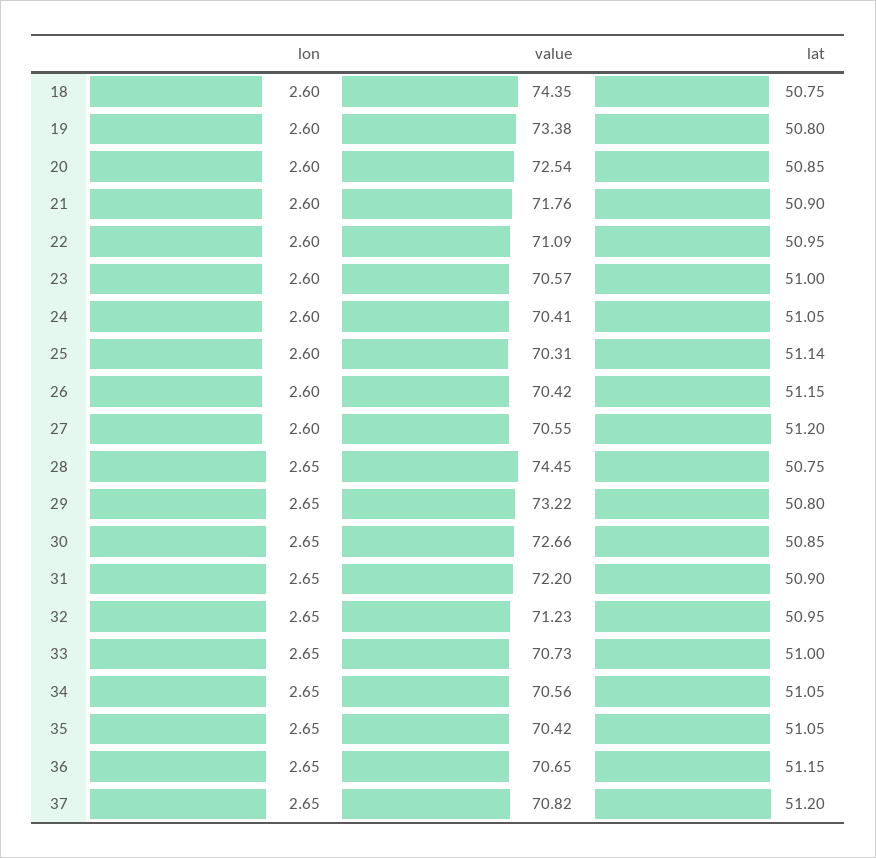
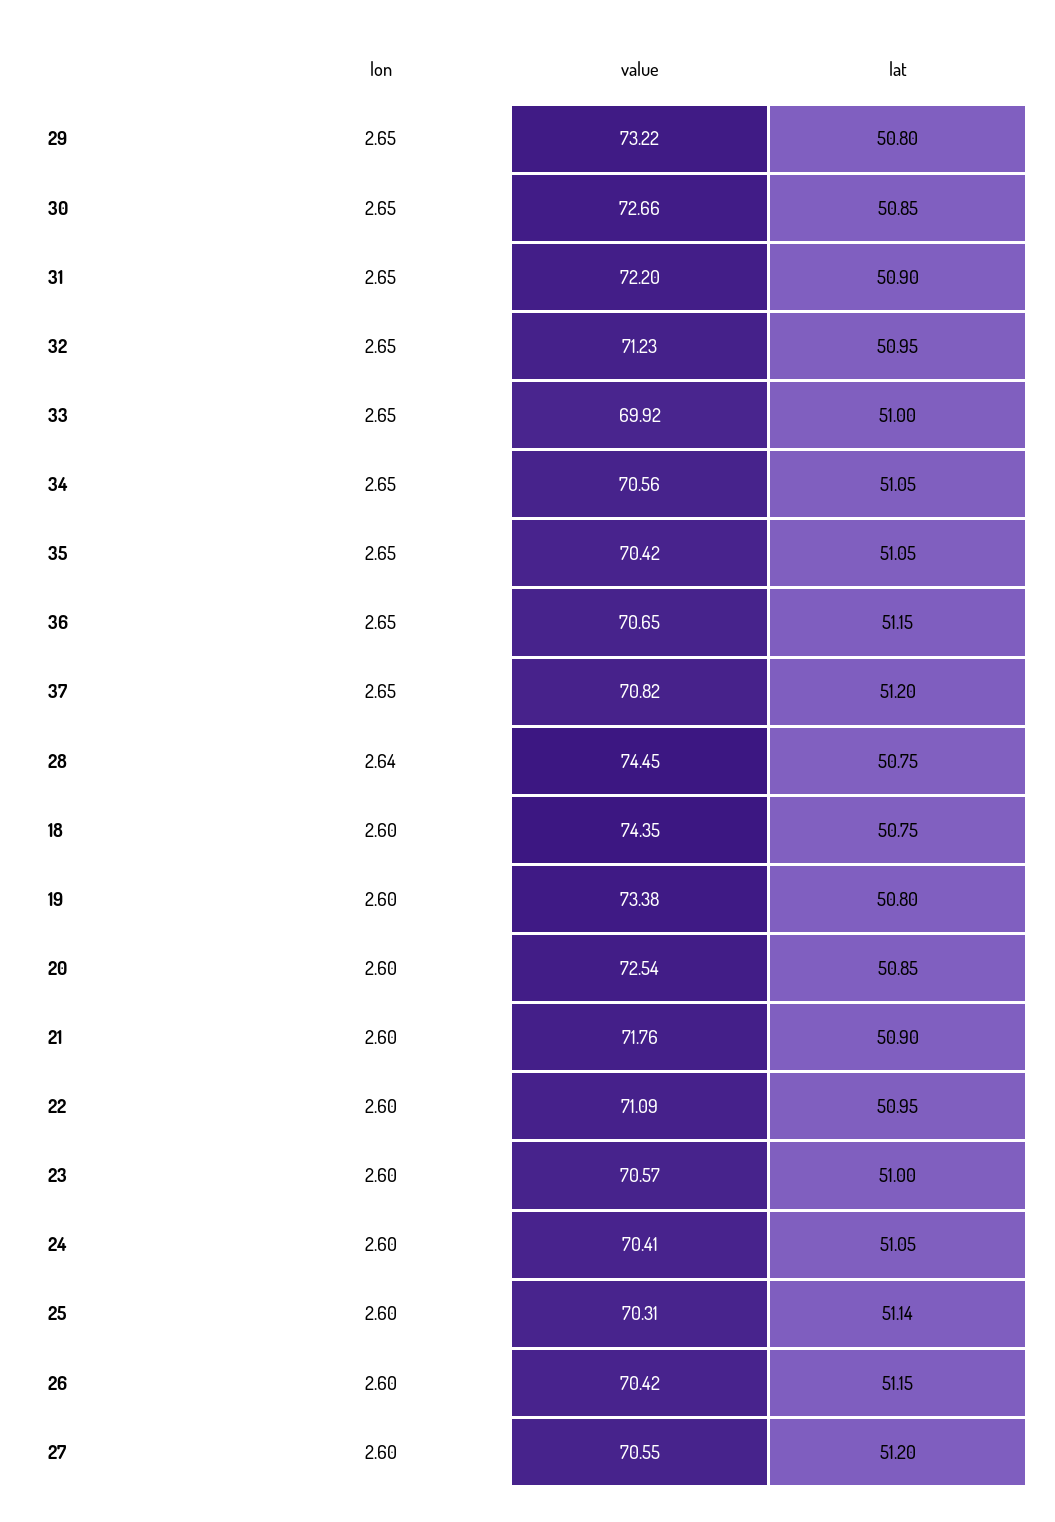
lon, 28: 2.65 -> 2.64
value, 33: 70.73 -> 69.92

